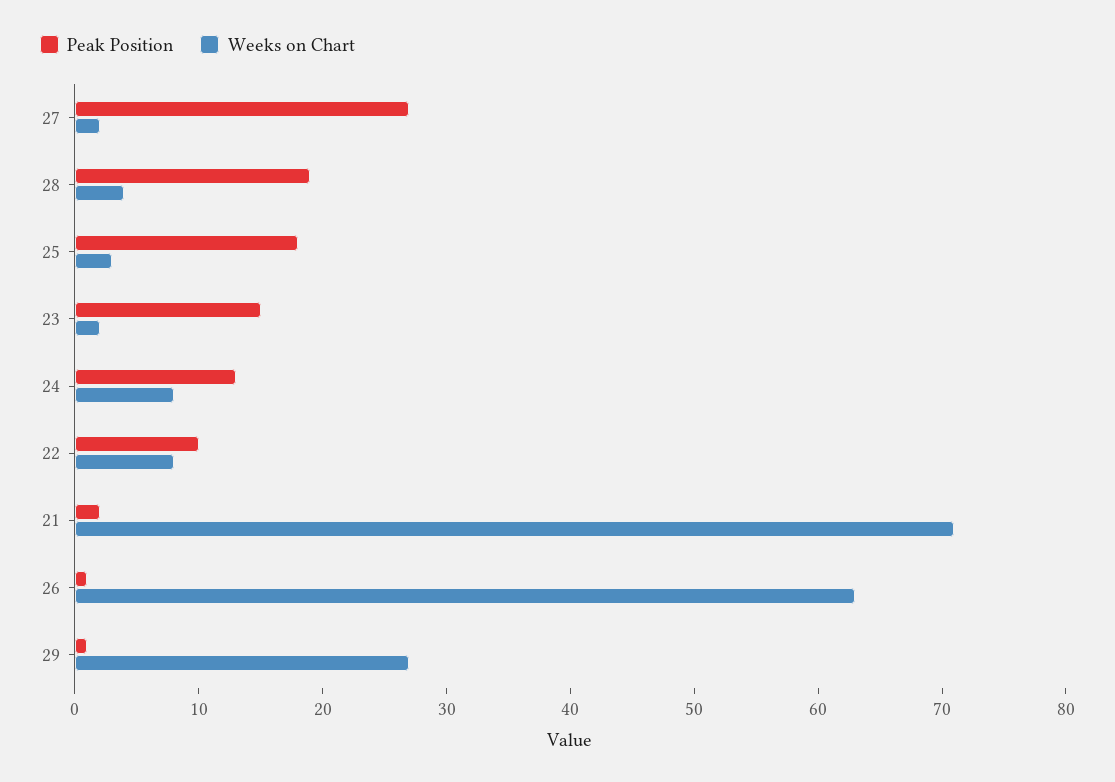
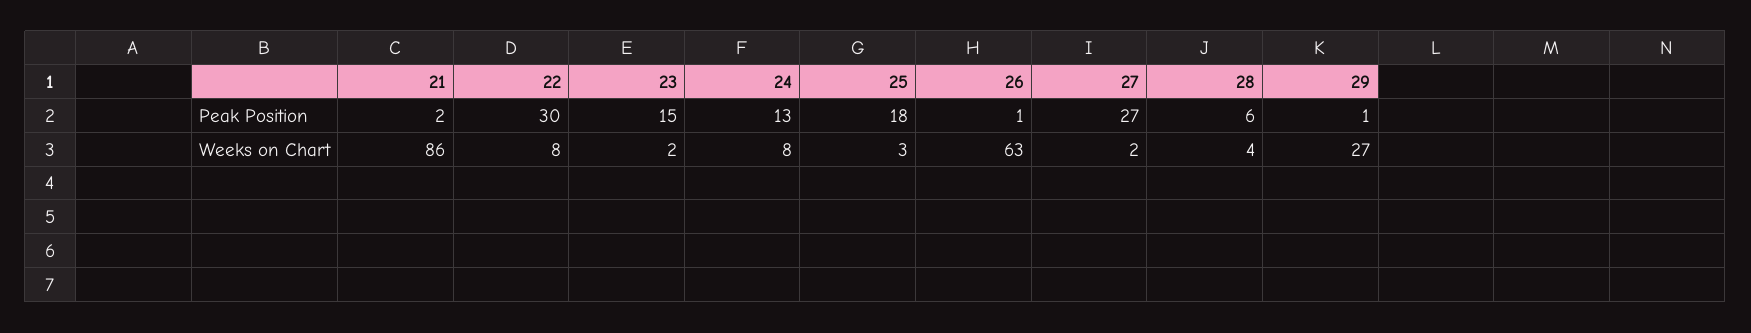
Peak Position, 28: 19 -> 6
Peak Position, 22: 10 -> 30
Weeks on Chart, 21: 71 -> 86

